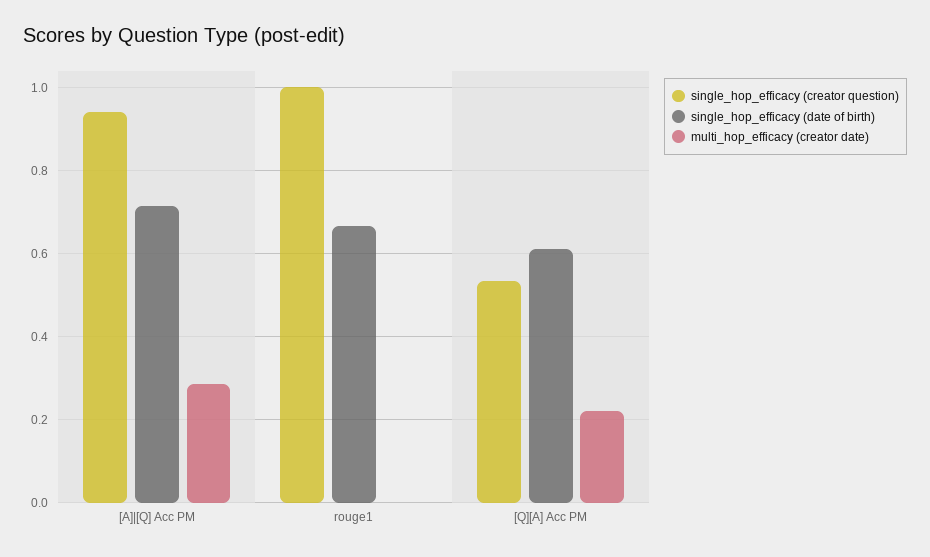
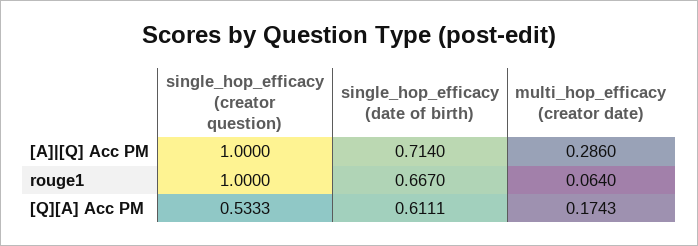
single_hop_efficacy (creator question), [A]|[Q] Acc PM: 0.94 -> 1
multi_hop_efficacy (creator date), rouge1: 0 -> 0.064
multi_hop_efficacy (creator date), [Q][A] Acc PM: 0.22 -> 0.1743

